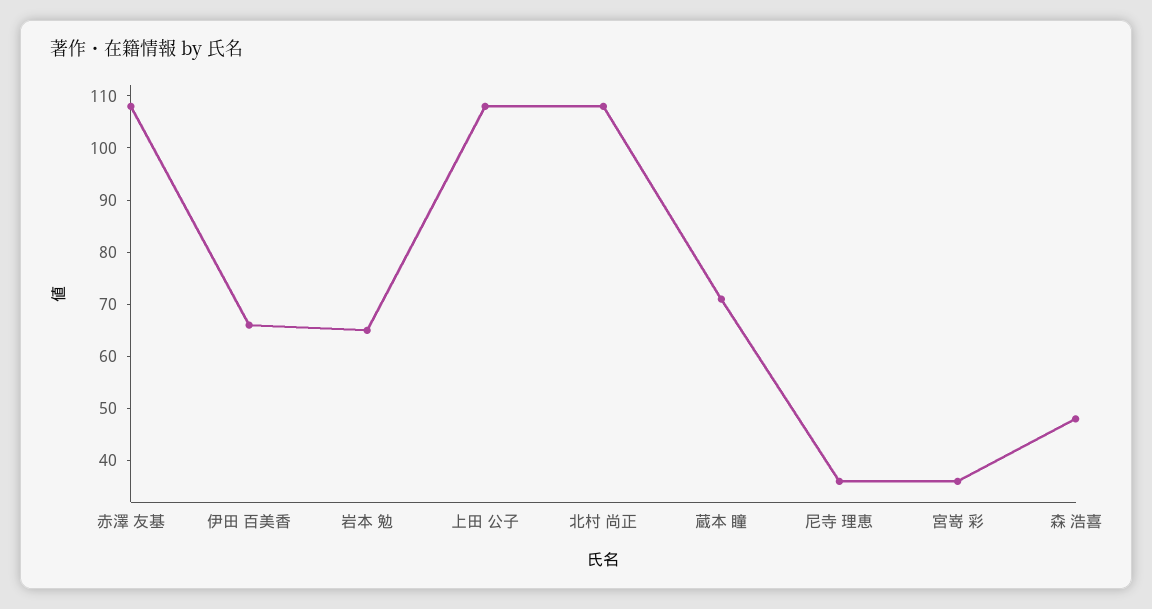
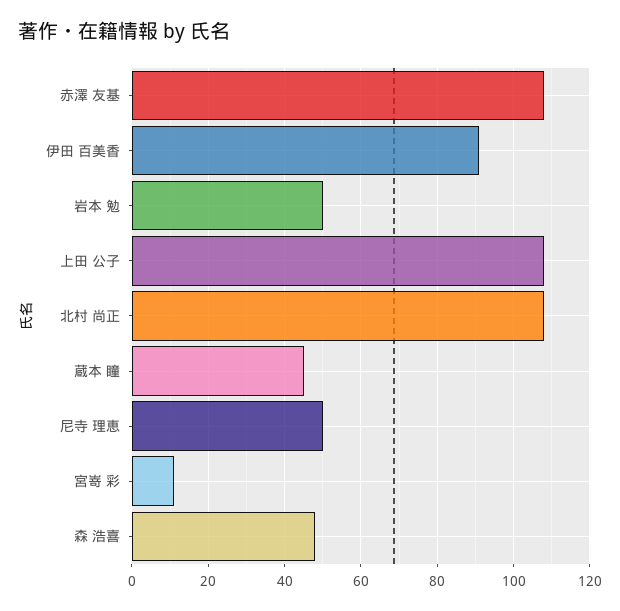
伊田 百美香: 65 -> 90
岩本 勉: 65 -> 50
蔵本 瞳: 70 -> 45
尼寺 理恵: 35 -> 50
宮嵜 彩: 35 -> 10

